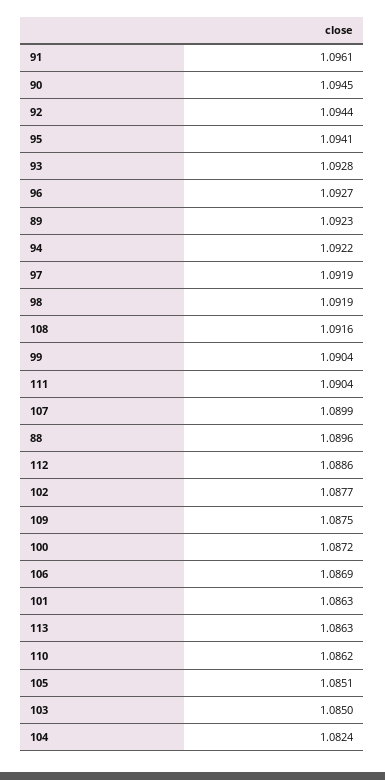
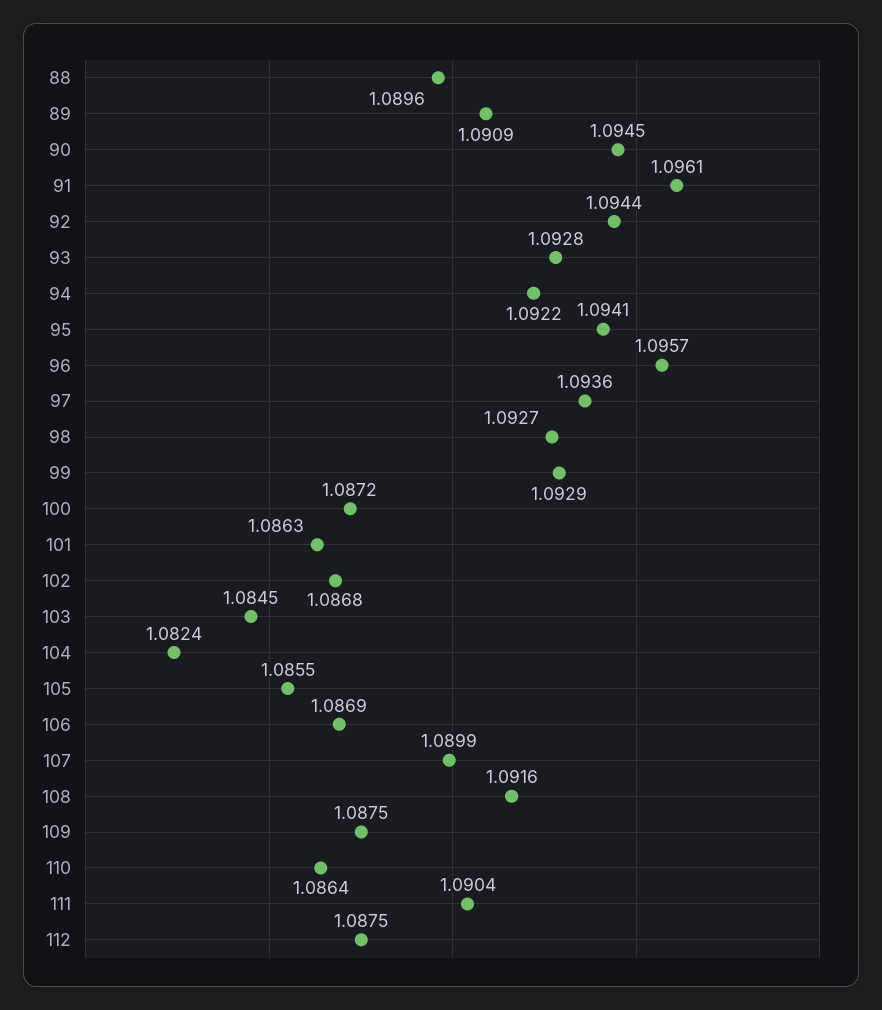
96: 1.0927 -> 1.0957
89: 1.0923 -> 1.0909
97: 1.0919 -> 1.0936
98: 1.0919 -> 1.0927
99: 1.0904 -> 1.0929
112: 1.0886 -> 1.0875
102: 1.0877 -> 1.0868
113: 1.0863 -> none
110: 1.0862 -> 1.0864
105: 1.0851 -> 1.0855
103: 1.085 -> 1.0845

